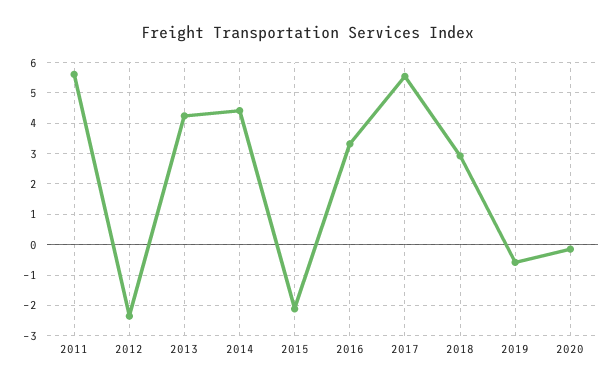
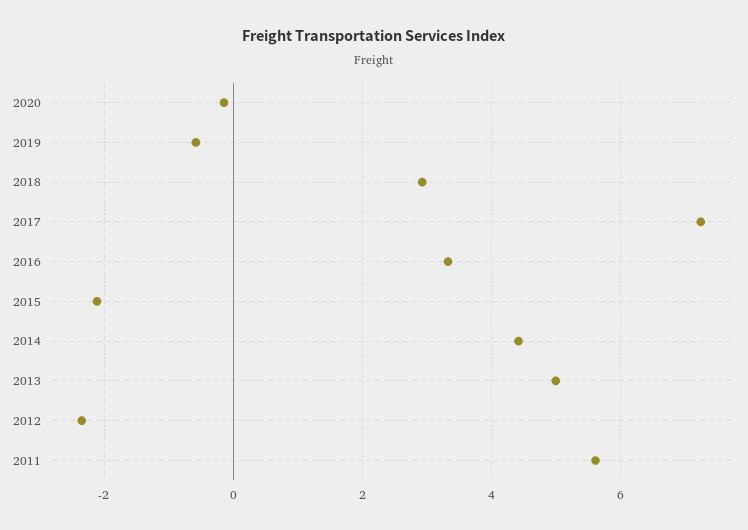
2013: 4.2 -> 5
2017: 5.6 -> 7.2

